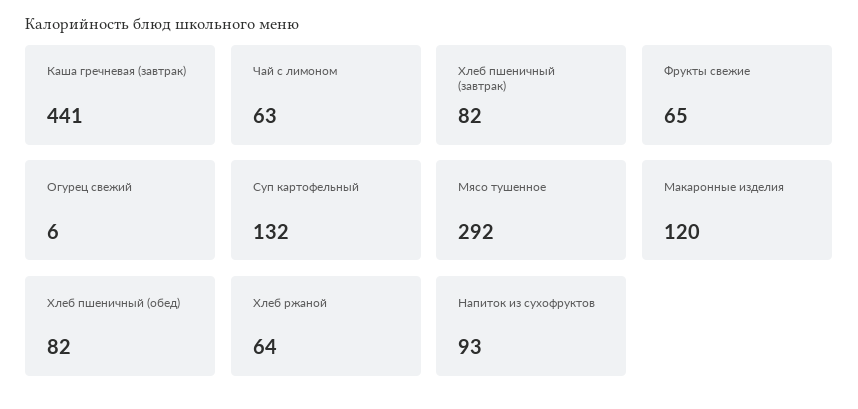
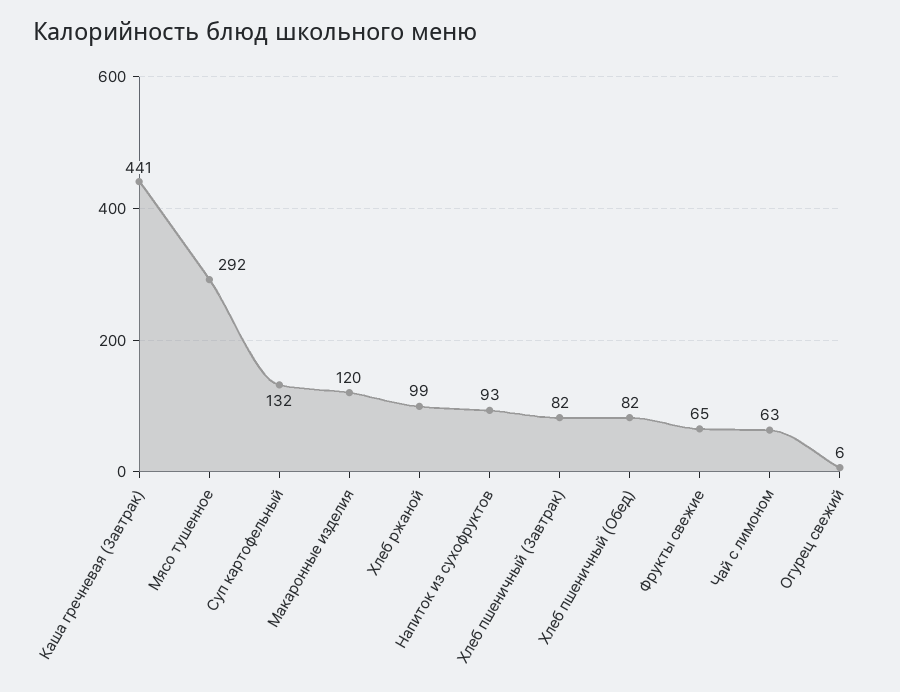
Хлеб ржаной: 64 -> 99

